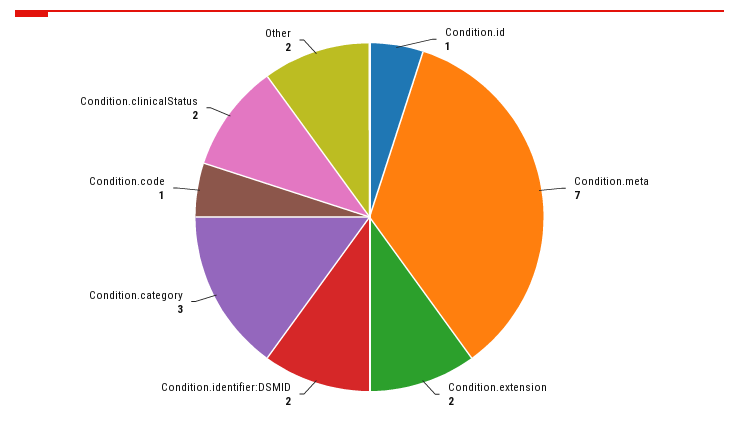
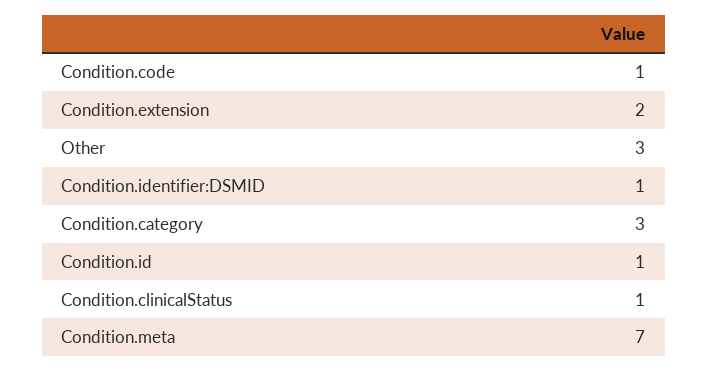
Condition.identifier:DSMID: 2 -> 1
Condition.clinicalStatus: 2 -> 1
Other: 2 -> 3

